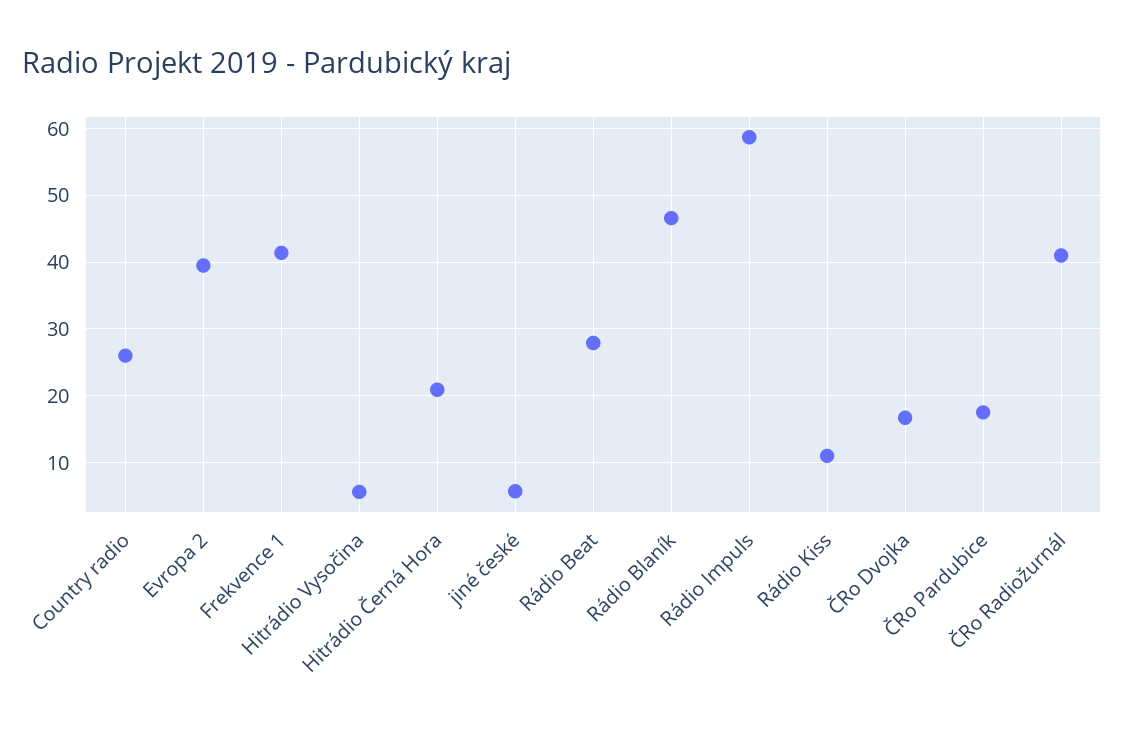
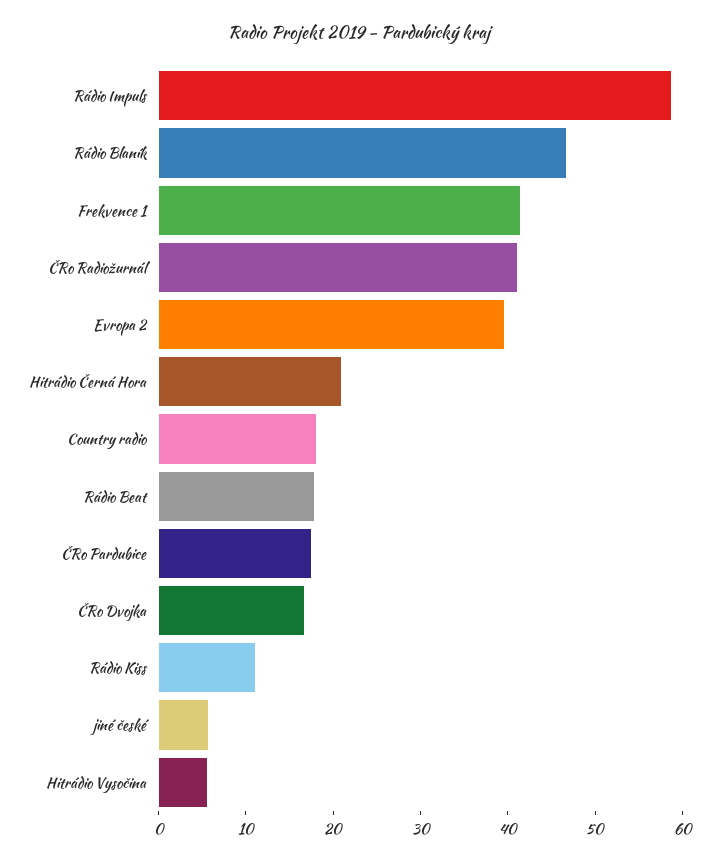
Country radio: 26 -> 18
Rádio Beat: 28 -> 18

